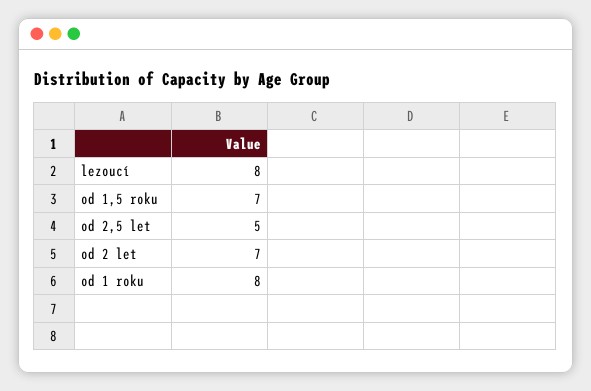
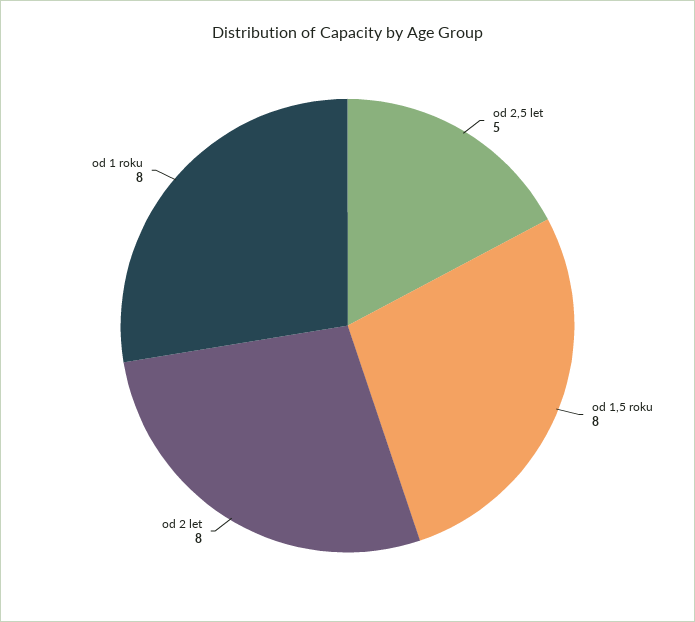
lezoucí: 8 -> none
od 1,5 roku: 7 -> 8
od 2 let: 7 -> 8

